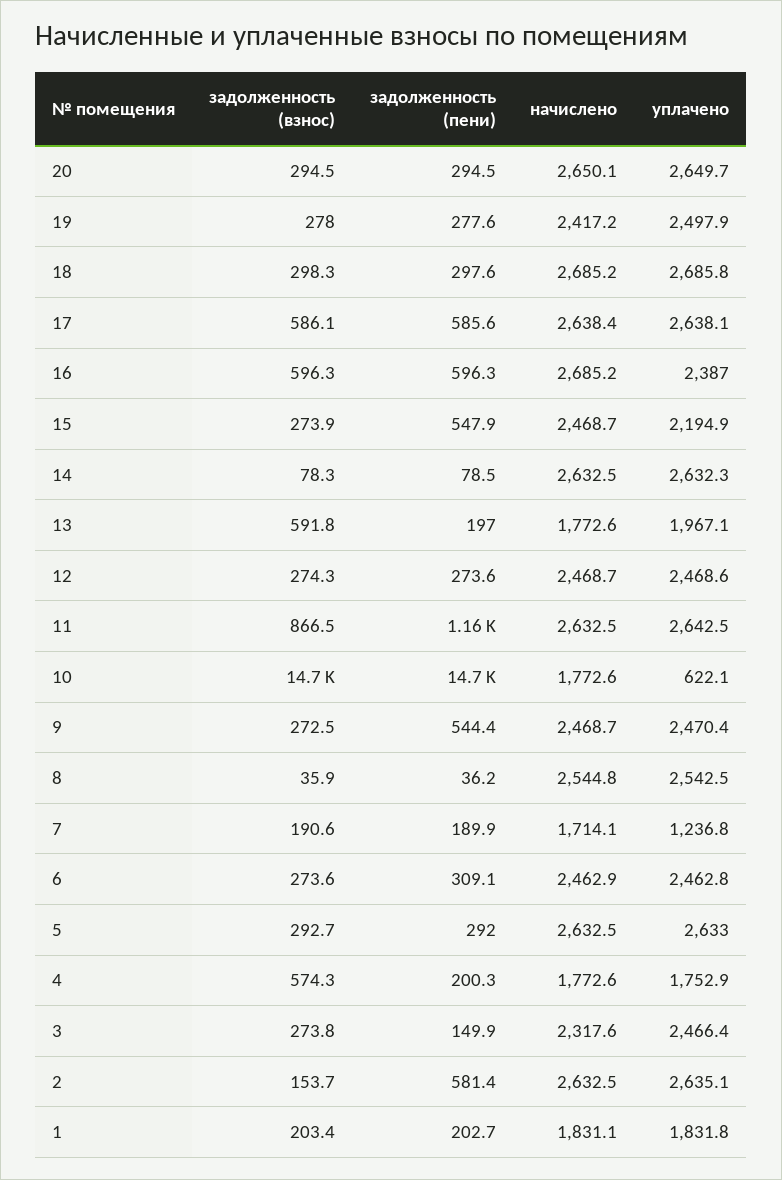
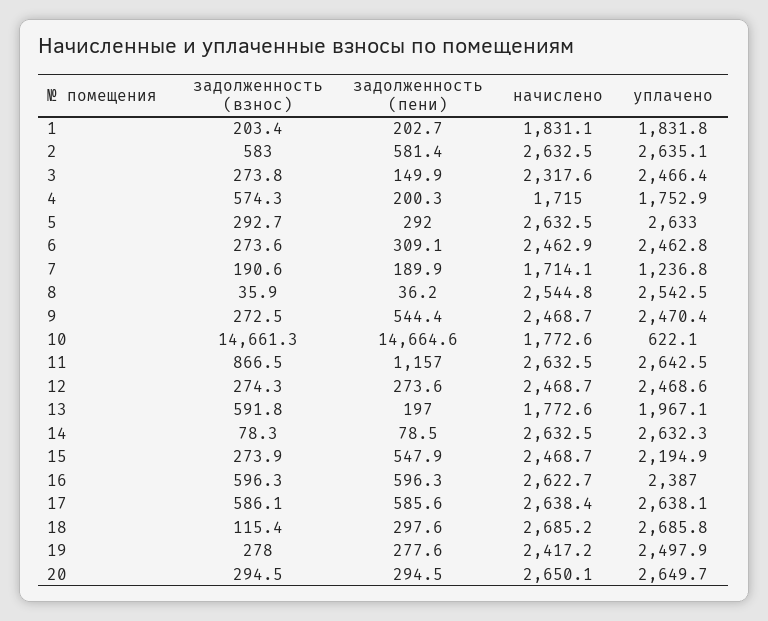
задолженность (взнос), 18: 298.3 -> 115.4
начислено, 16: 2685.2 -> 2622.7
начислено, 4: 1772.6 -> 1715
задолженность (взнос), 2: 153.7 -> 583

